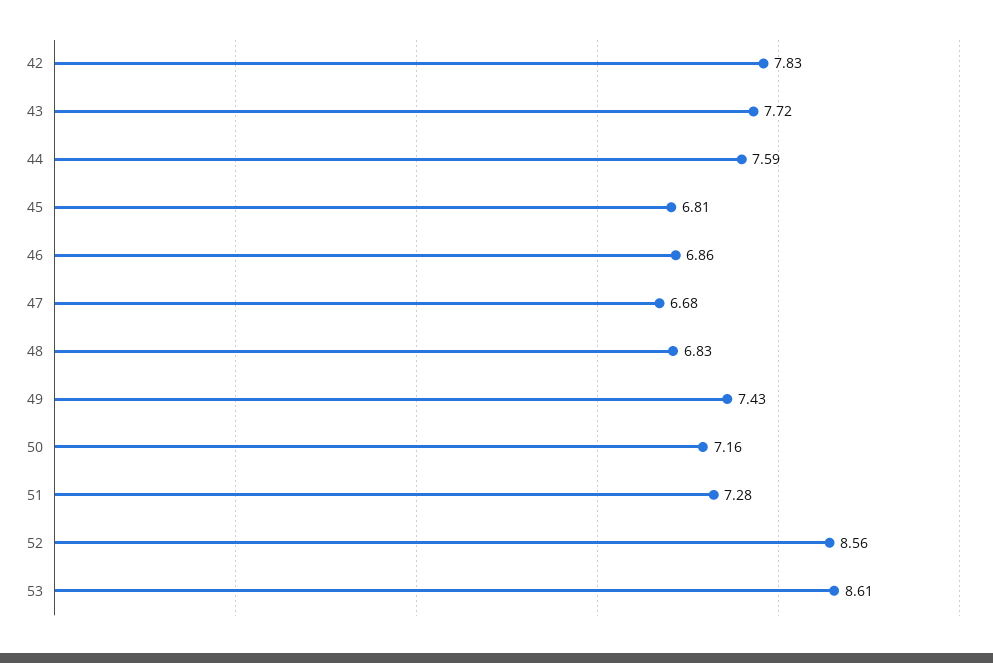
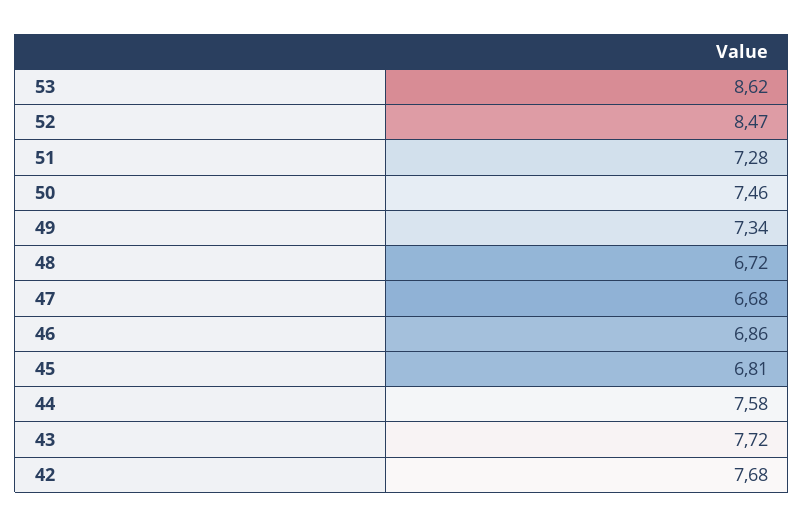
42: 7.83 -> 7.68
44: 7.59 -> 7.58
48: 6.83 -> 6.72
49: 7.43 -> 7.34
50: 7.16 -> 7.46
52: 8.56 -> 8.47
53: 8.61 -> 8.62

